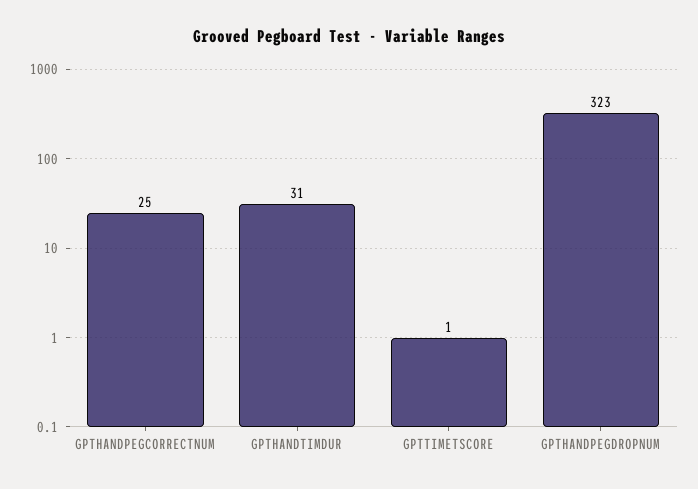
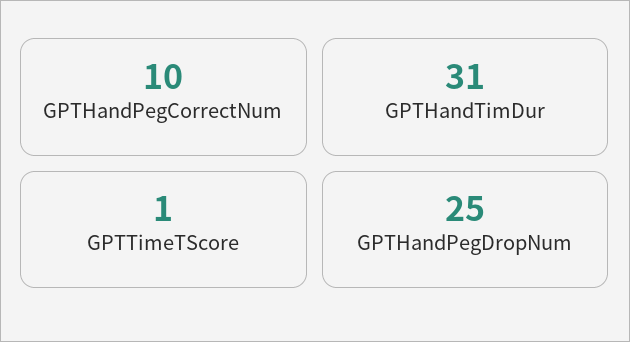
GPTHANDPEGCORRECTNUM: 25 -> 10
GPTHANDPEGDROPNUM: 323 -> 25

